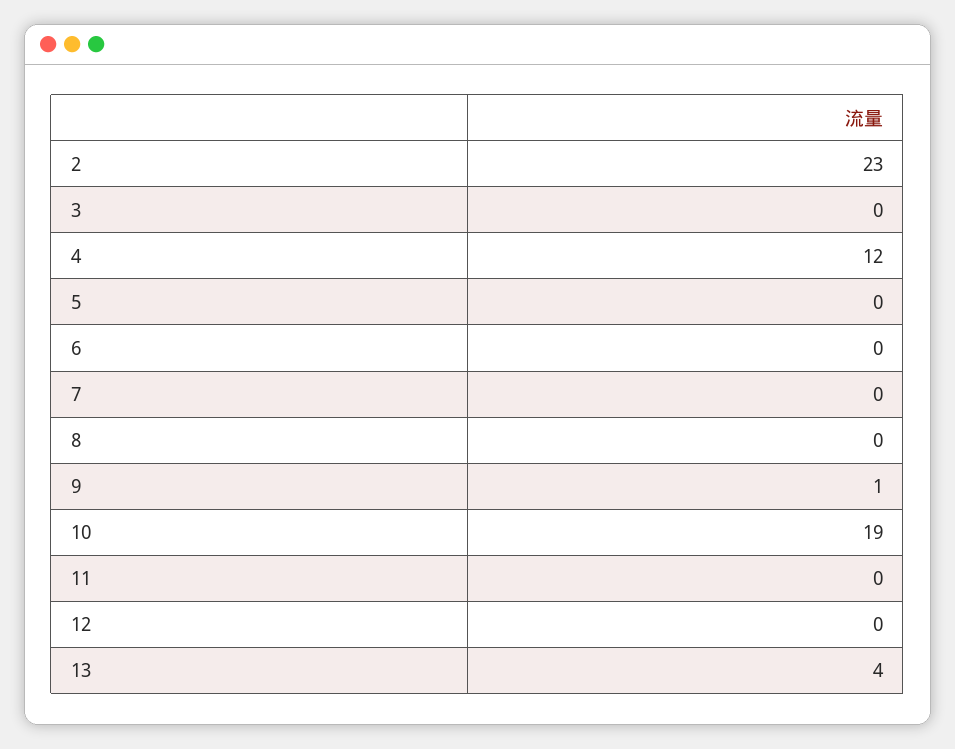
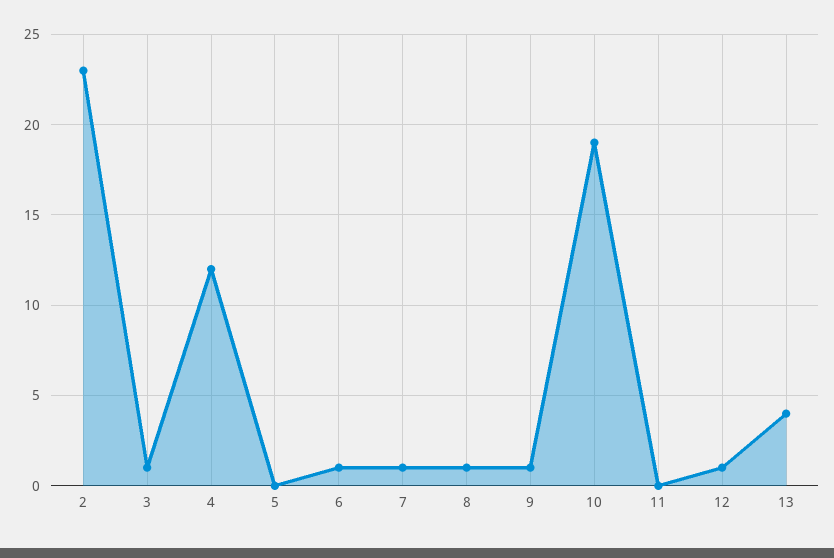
3: 0 -> 1
6: 0 -> 1
7: 0 -> 1
8: 0 -> 1
12: 0 -> 1

